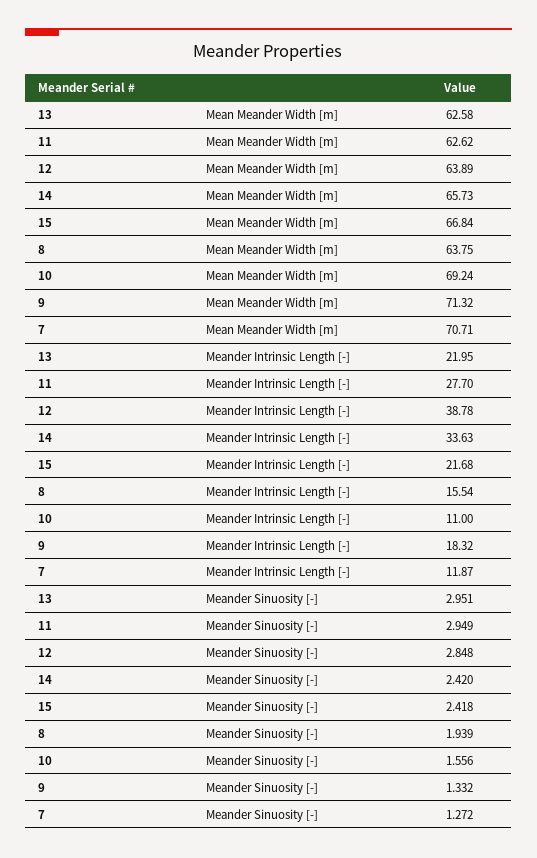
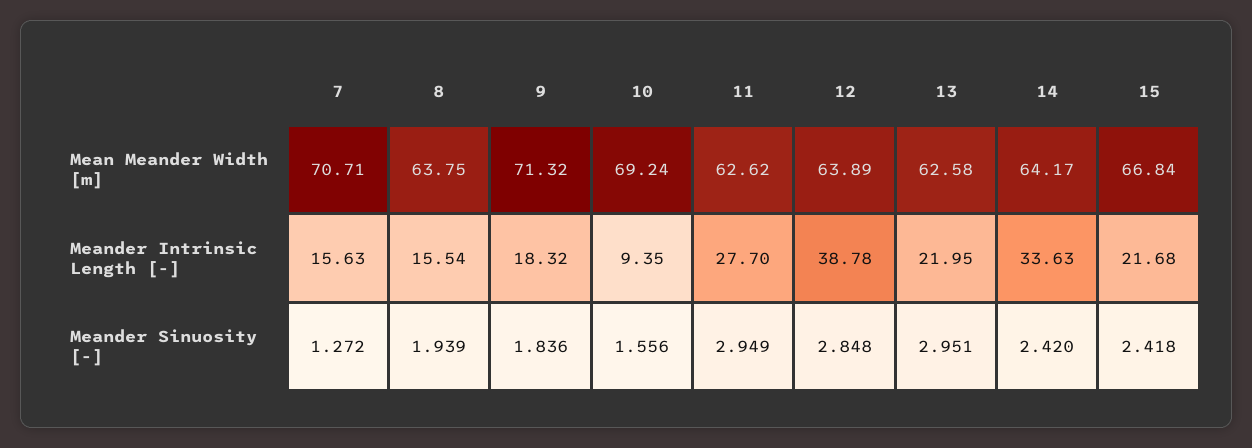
14, Mean Meander Width [m]: 65.73 -> 64.17
10, Meander Intrinsic Length [-]: 11 -> 9.35
7, Meander Intrinsic Length [-]: 11.87 -> 15.63
9, Meander Sinuosity [-]: 1.332 -> 1.836

